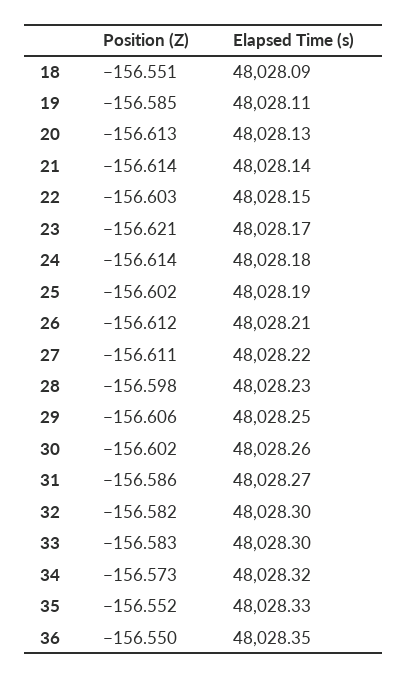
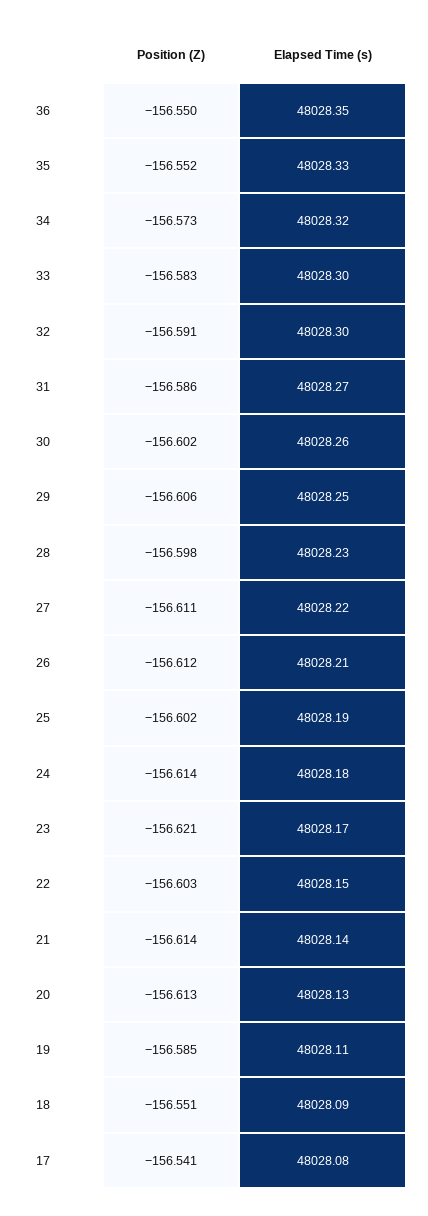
Position (Z), 32: -156.582 -> -156.591
Position (Z), 17: none -> -156.541
Elapsed Time (s), 17: none -> 48028.08

